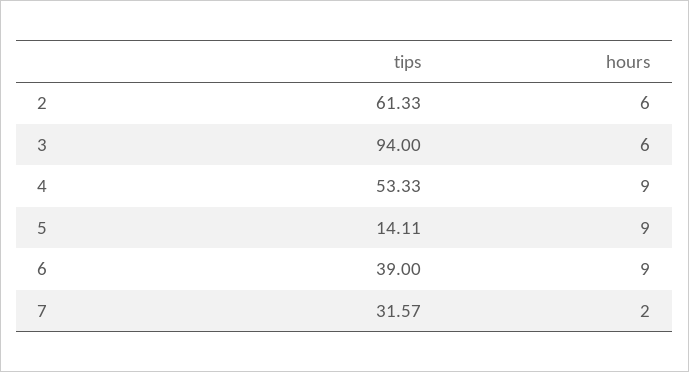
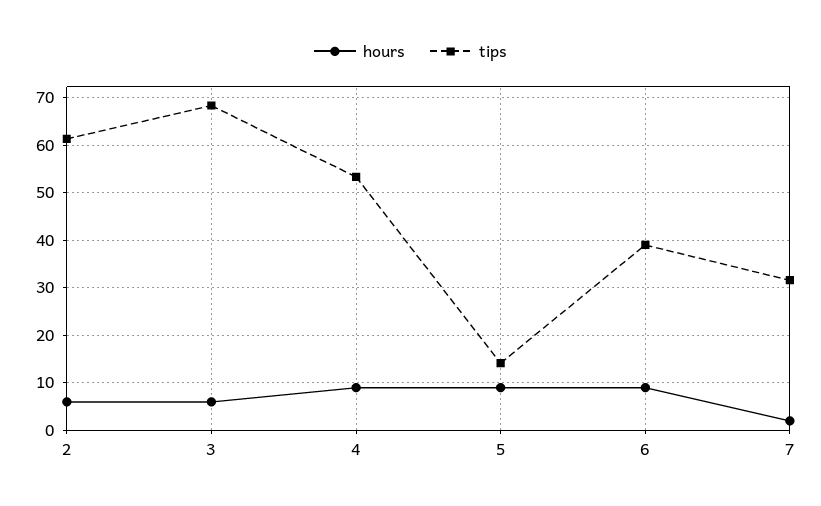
tips, 3: 94 -> 68

